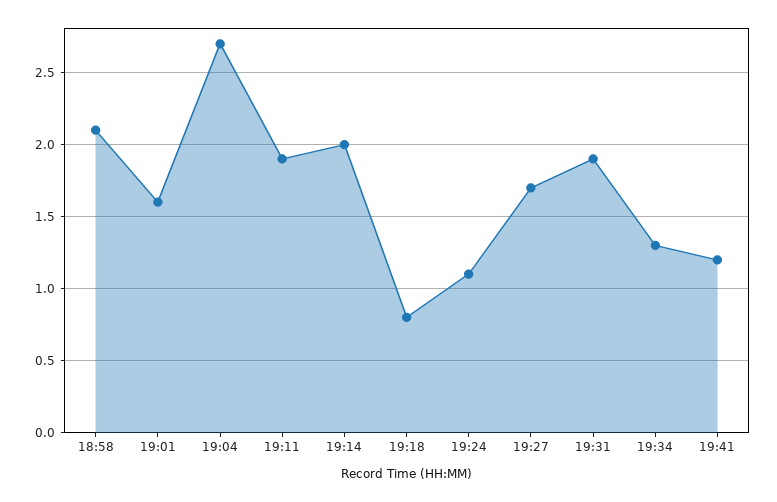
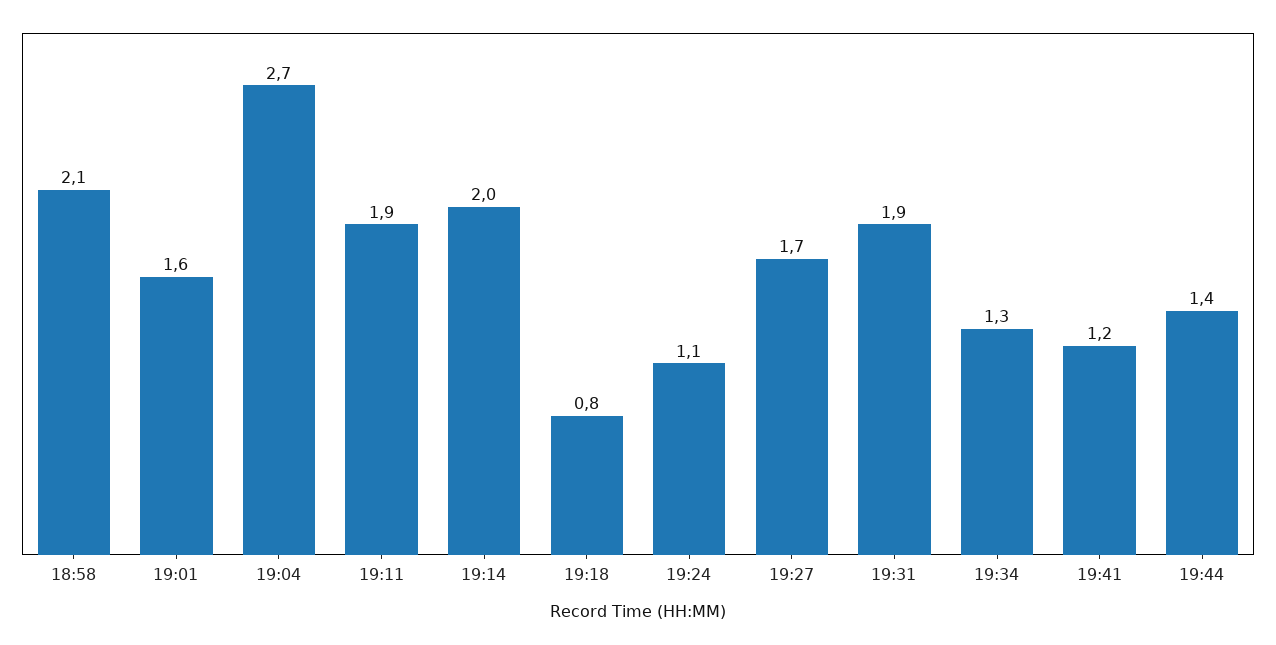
19:44: none -> 1.4

